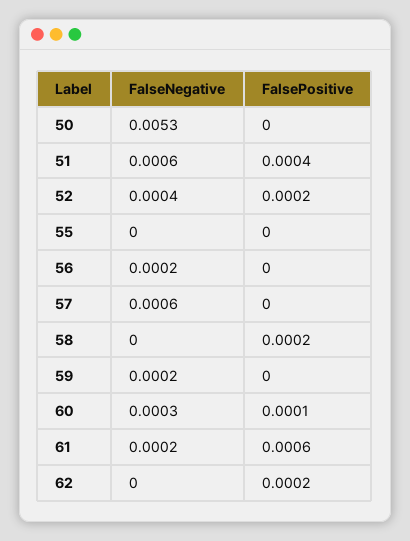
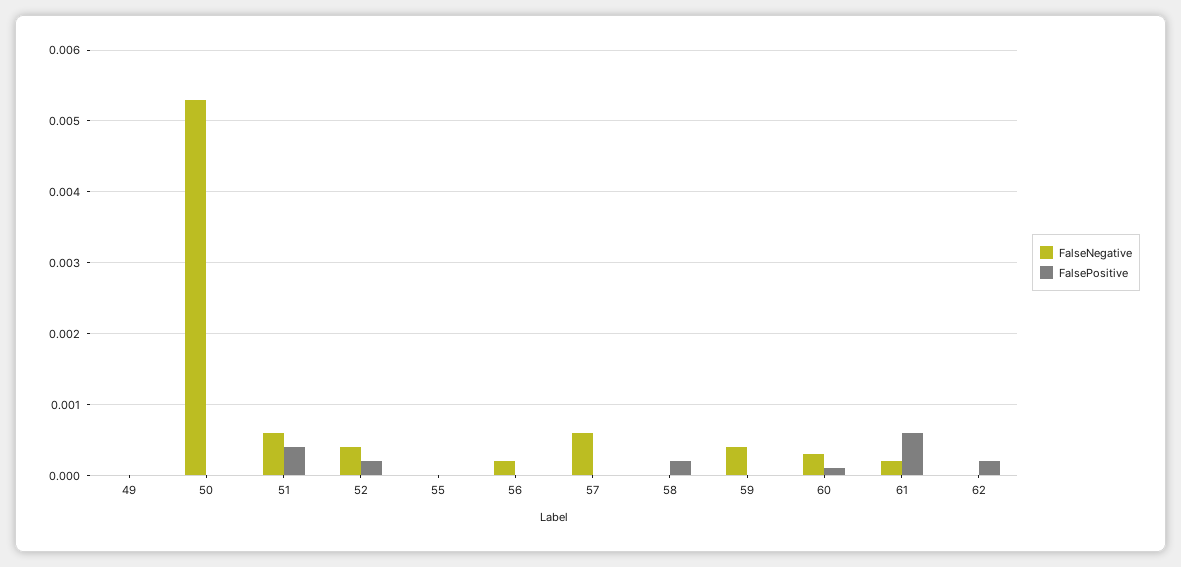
FalseNegative, 59: 0.0002 -> 0.0004
FalseNegative, 49: none -> 0
FalsePositive, 49: none -> 0

